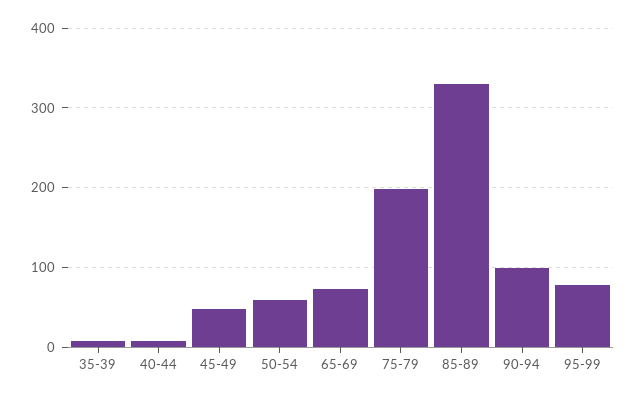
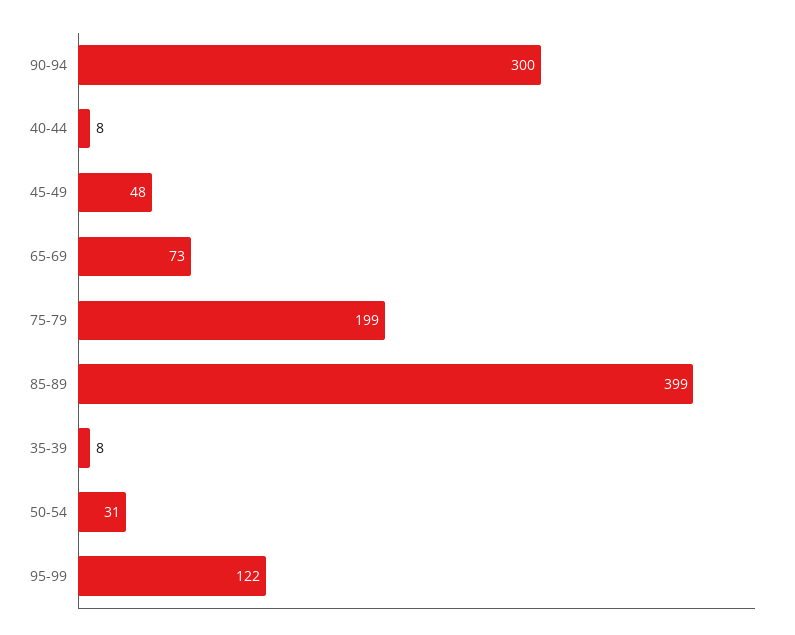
50-54: 60 -> 31
85-89: 330 -> 399
90-94: 100 -> 300
95-99: 80 -> 122

